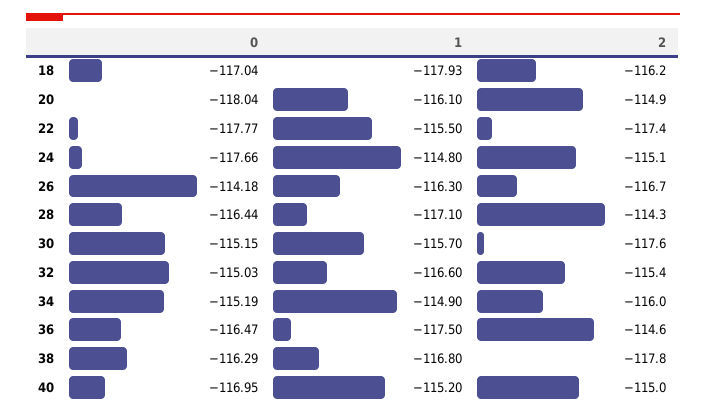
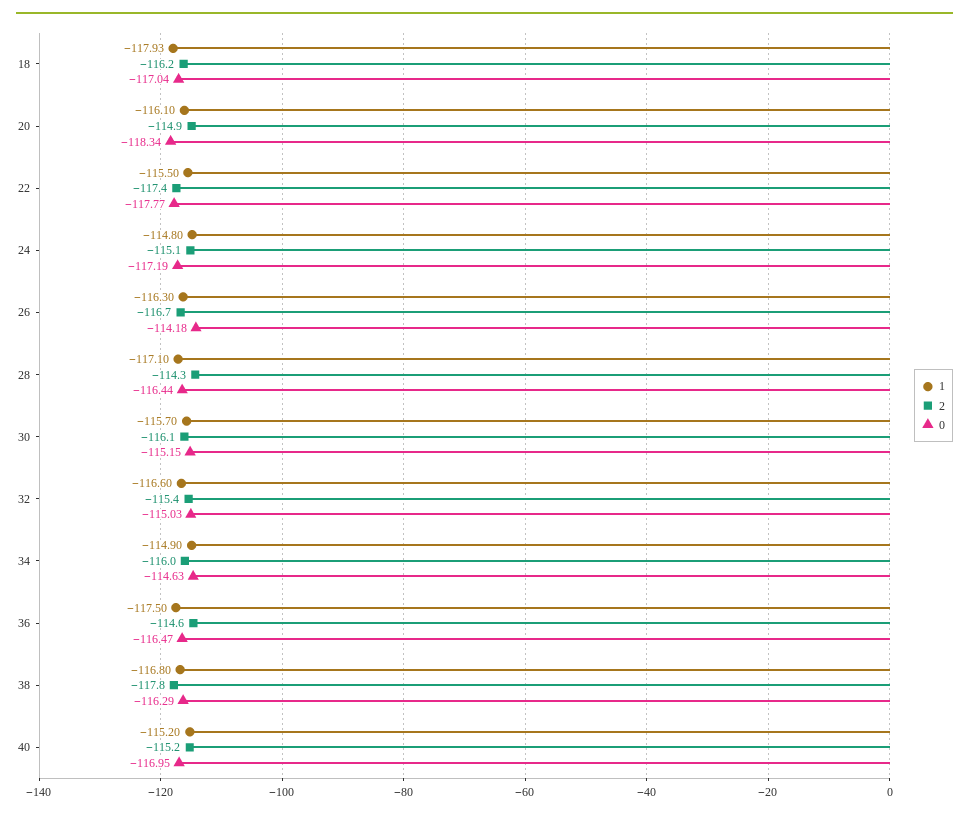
0, 20: -118.04 -> -118.34
0, 24: -117.66 -> -117.19
2, 30: -117.6 -> -116.1
0, 34: -115.19 -> -114.63
2, 40: -115 -> -115.2

